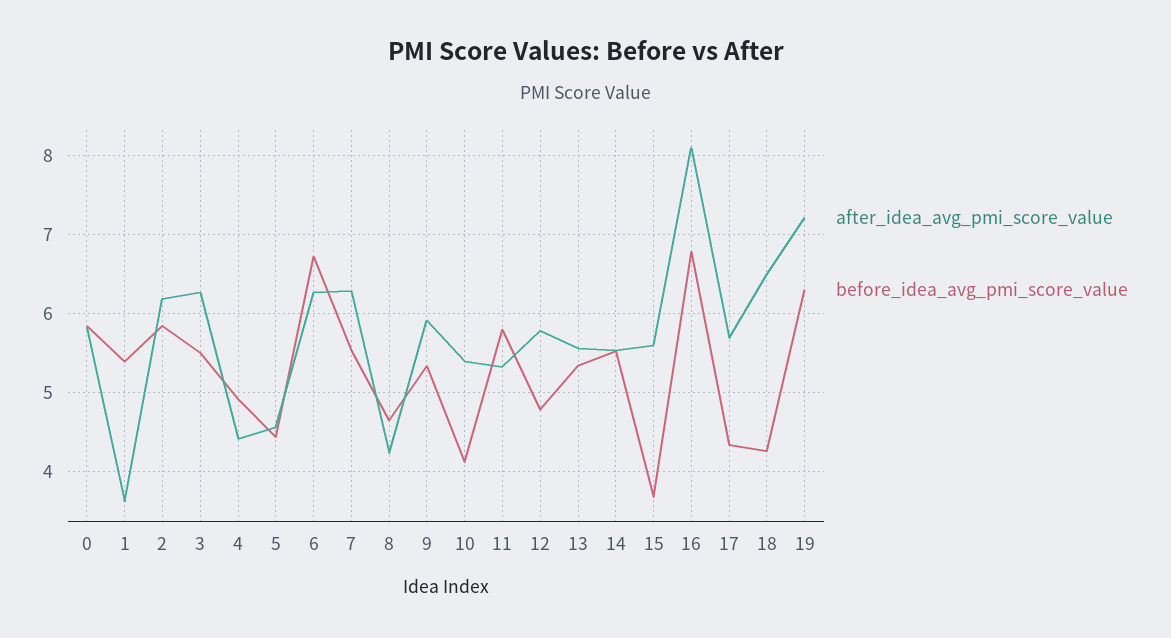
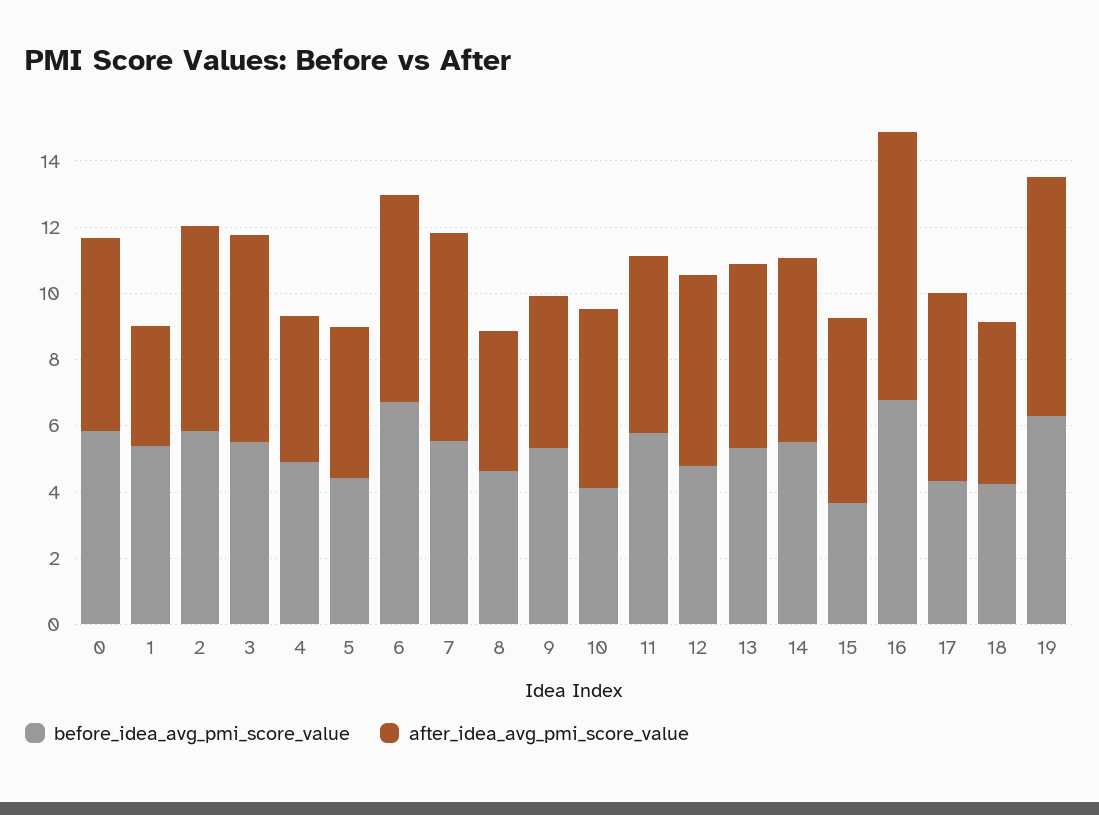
after_idea_avg_pmi_score_value, 9: 5.9 -> 4.5
after_idea_avg_pmi_score_value, 18: 6.5 -> 5

